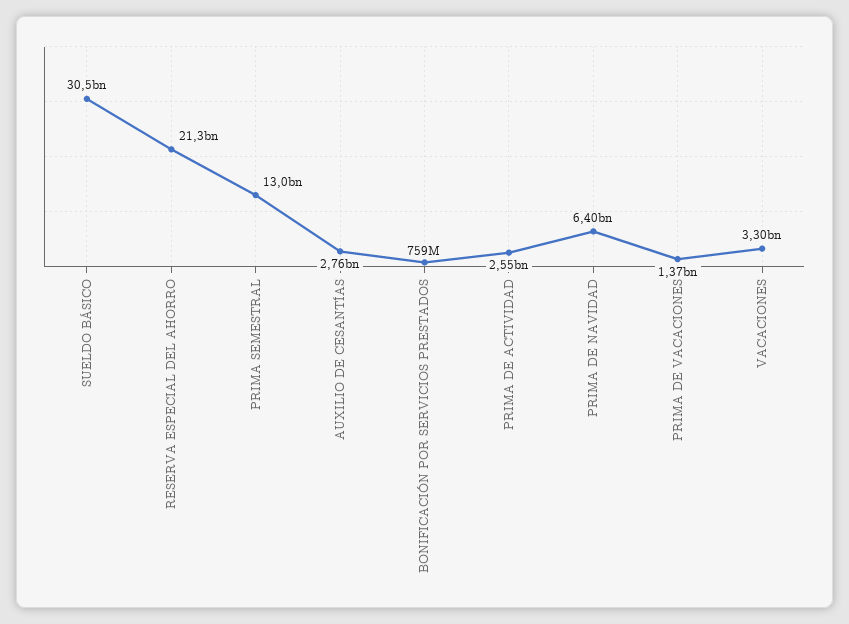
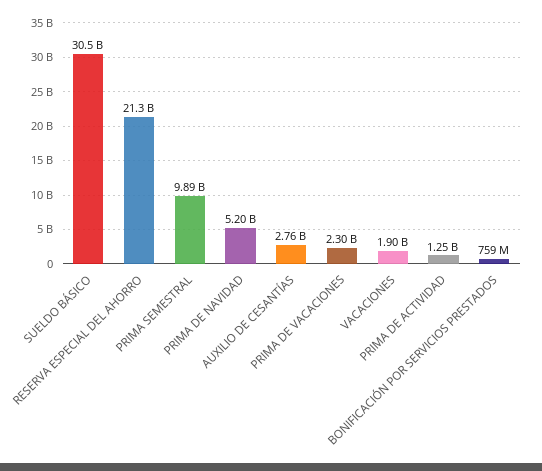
PRIMA SEMESTRAL: 13000000000 -> 9890000000
PRIMA DE ACTIVIDAD: 2550000000 -> 1250000000
PRIMA DE NAVIDAD: 6400000000 -> 5200000000
PRIMA DE VACACIONES: 1370000000 -> 2300000000
VACACIONES: 3300000000 -> 1900000000

